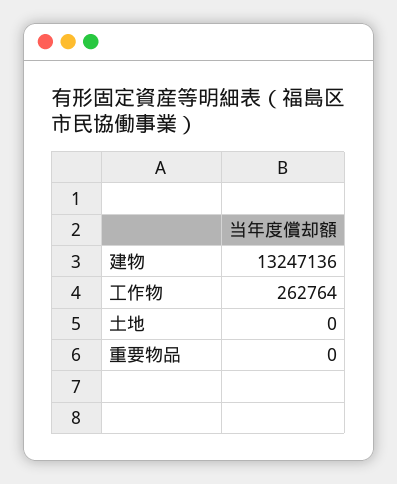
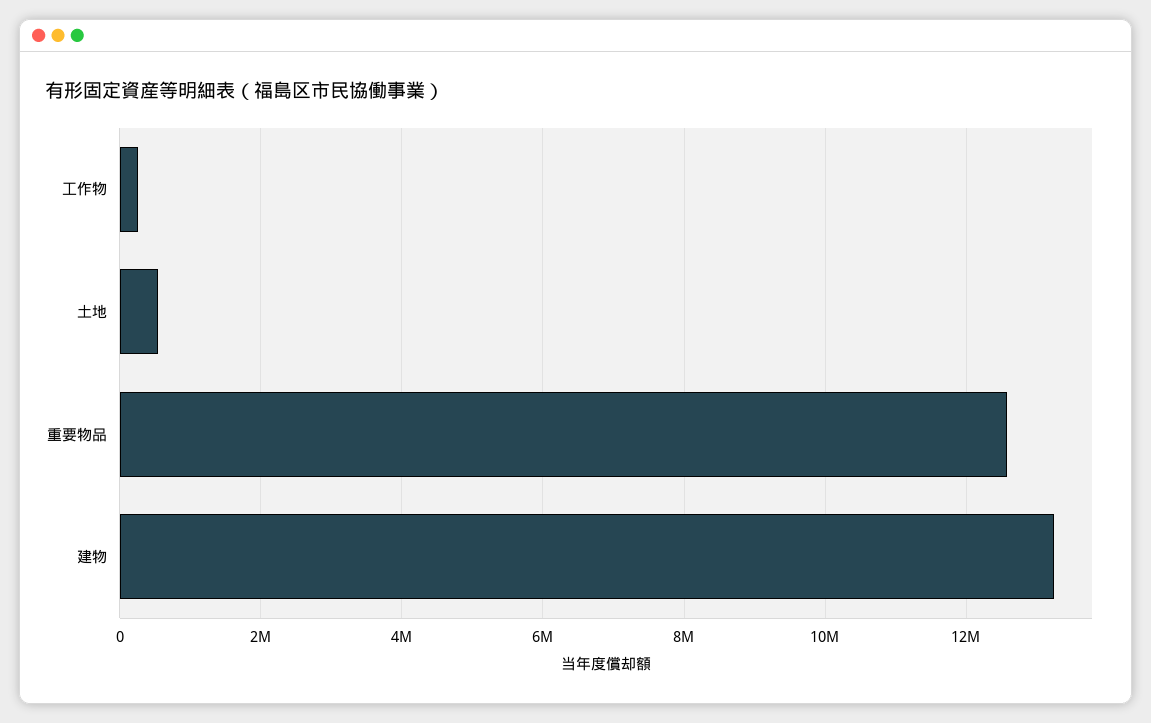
土地: 0 -> 600000
重要物品: 0 -> 12600000

